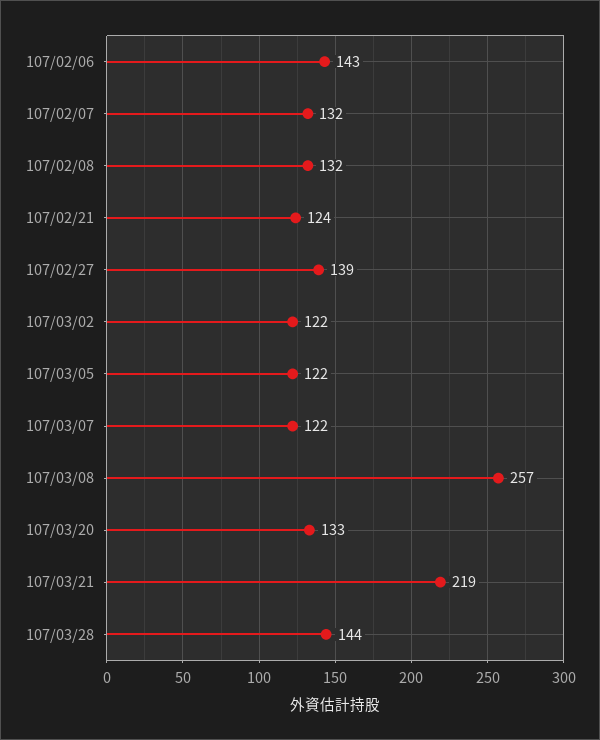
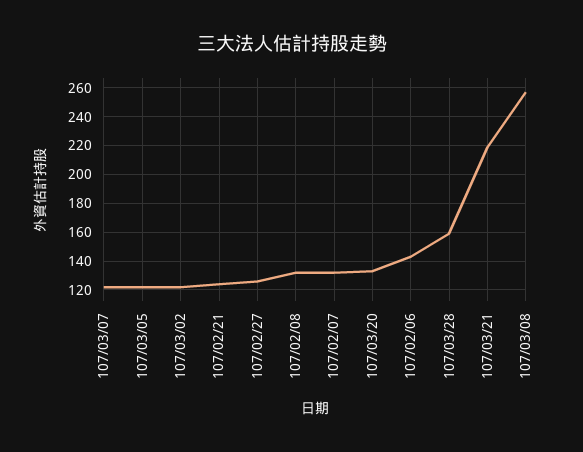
107/02/27: 139 -> 125
107/03/28: 144 -> 160

